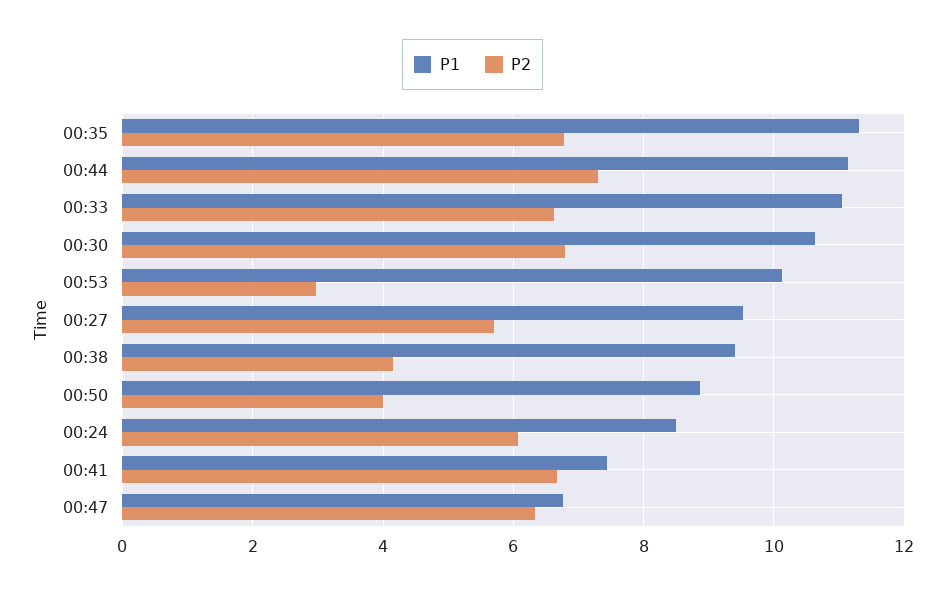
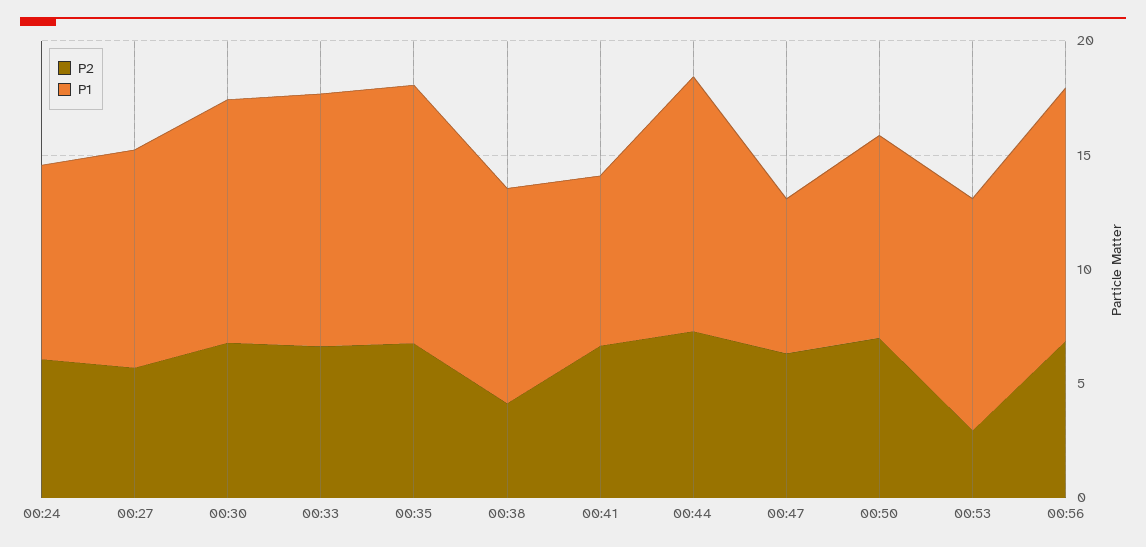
P2, 00:50: 4 -> 7
P2, 00:56: none -> 7
P1, 00:56: none -> 11

